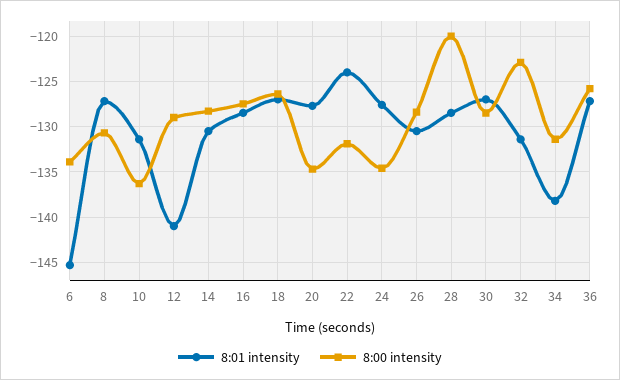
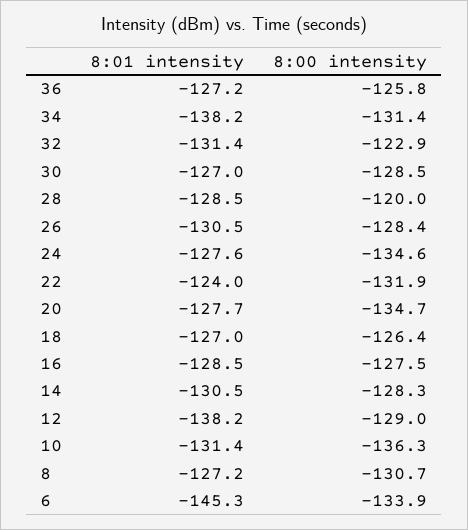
8:01 intensity, 12: -141 -> -138.2

